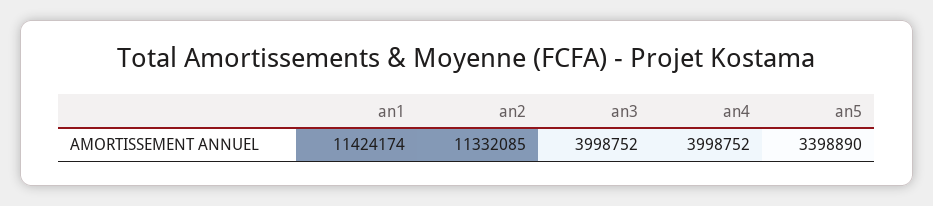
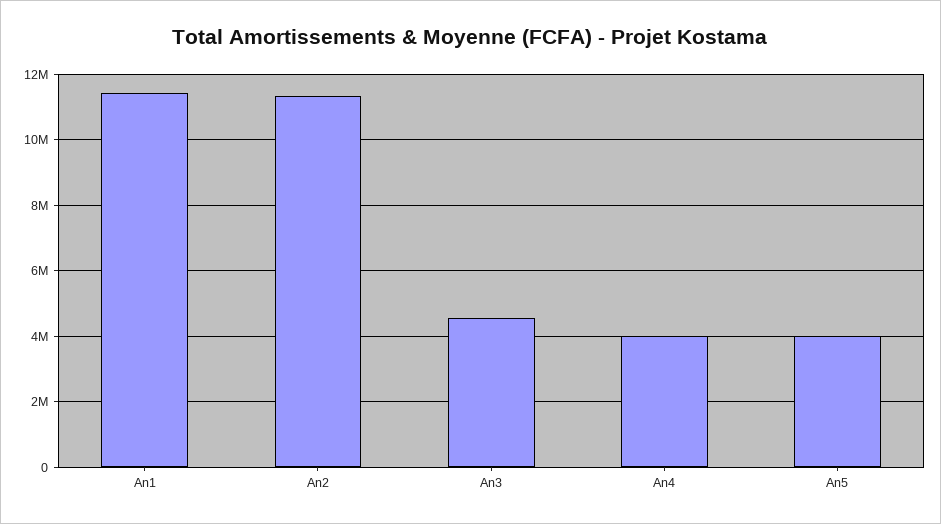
an3: 3998752 -> 4600000
an5: 3398890 -> 4000000

